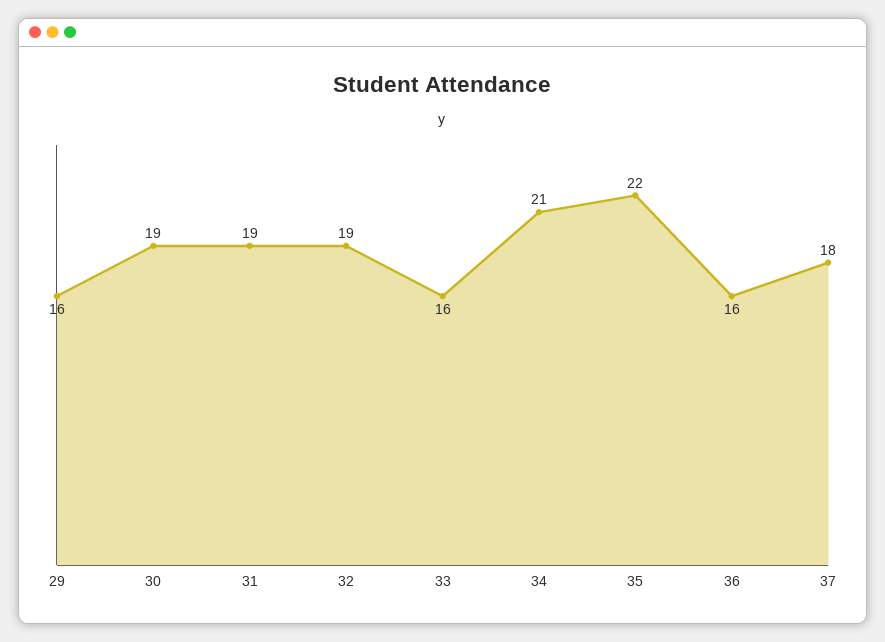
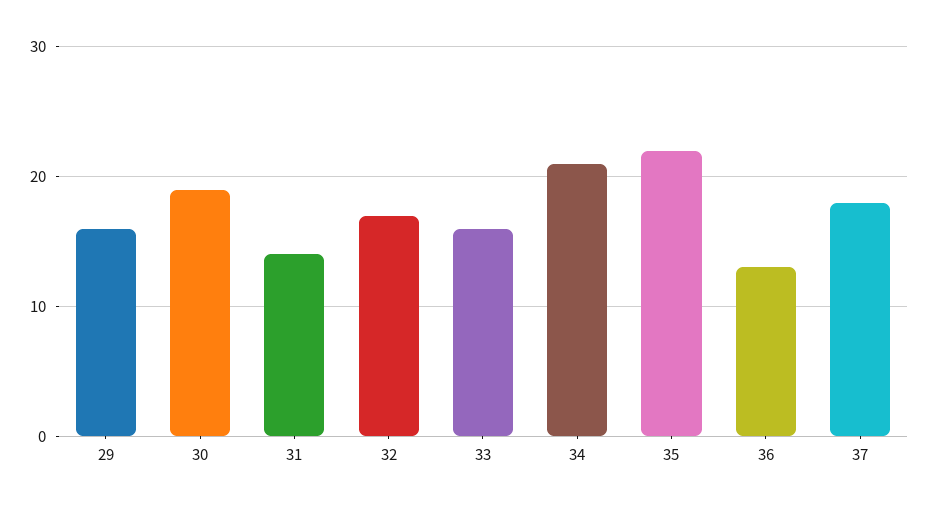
31: 19 -> 14
32: 19 -> 17
36: 16 -> 13

